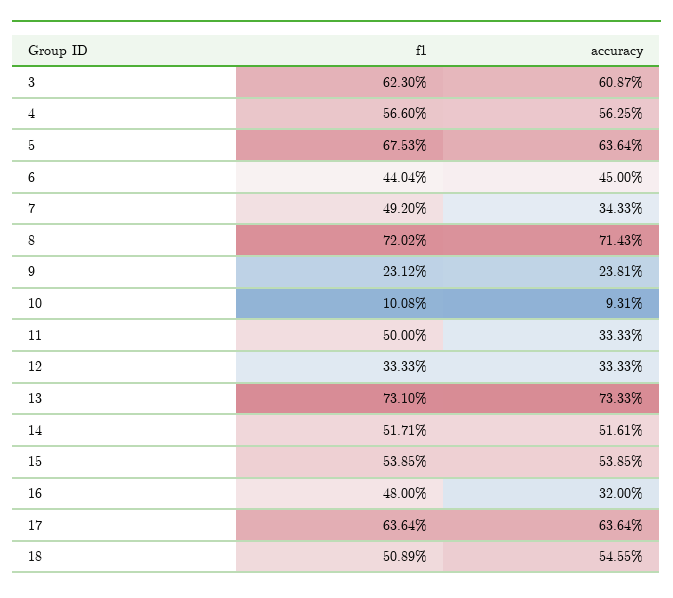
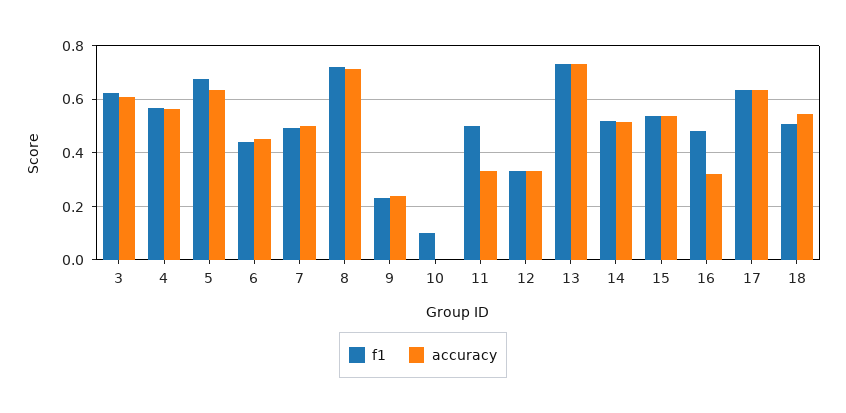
accuracy, 7: 0.3433 -> 0.5
accuracy, 10: 0.0931 -> 0

